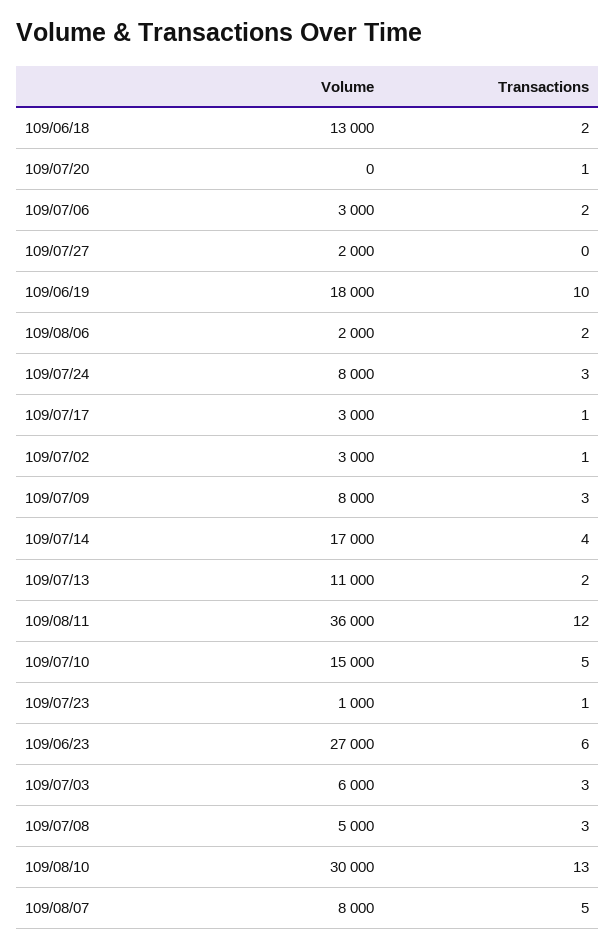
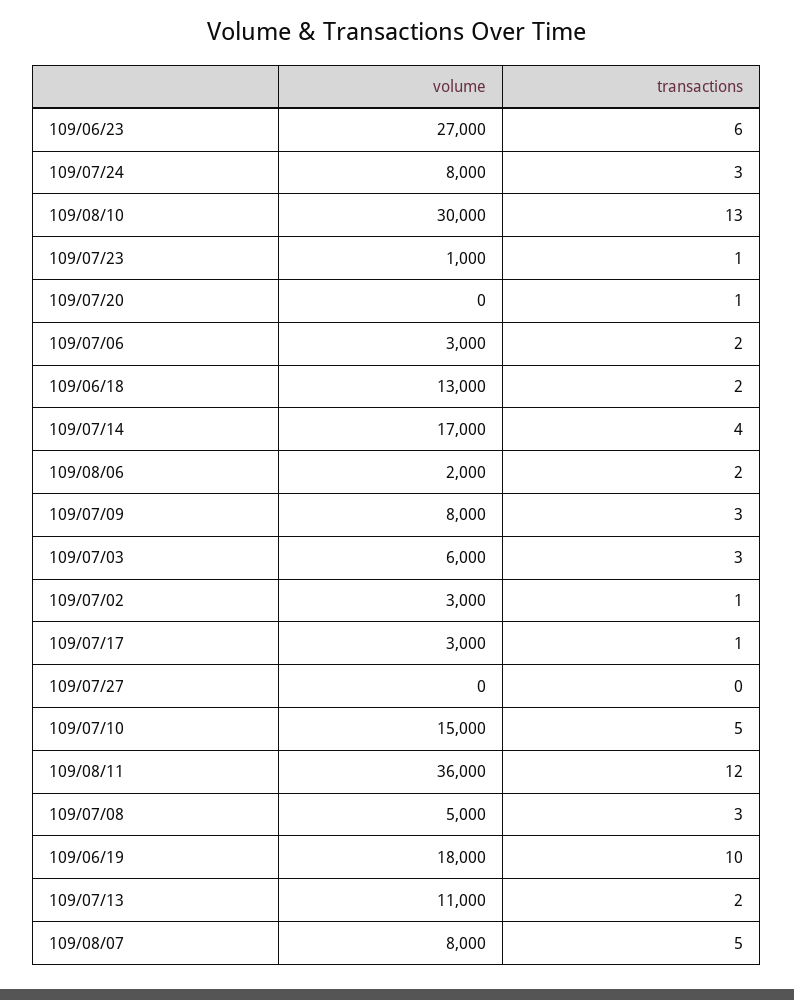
Volume, 109/07/27: 2000 -> 0

